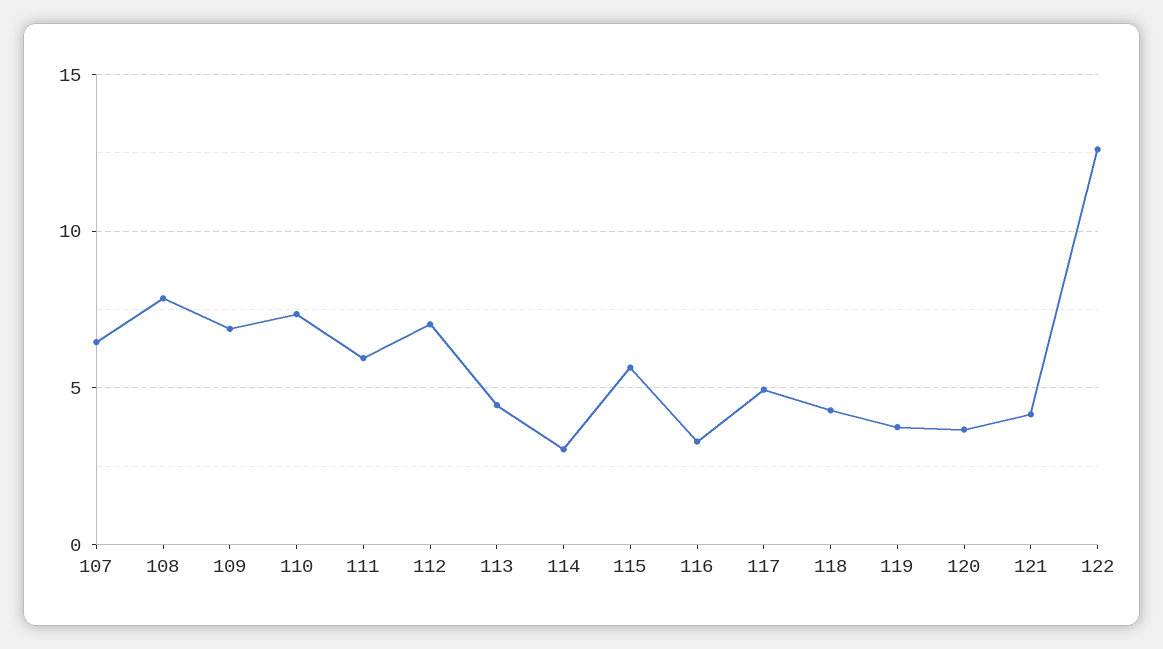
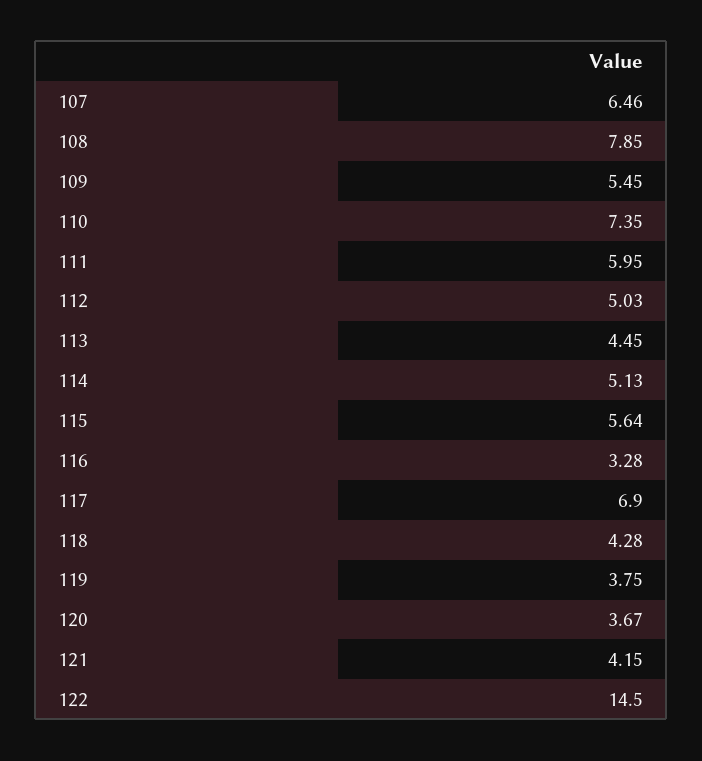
109: 7 -> 5.45
112: 7 -> 5.03
114: 3 -> 5.13
117: 5 -> 6.9
122: 12.5 -> 14.5

